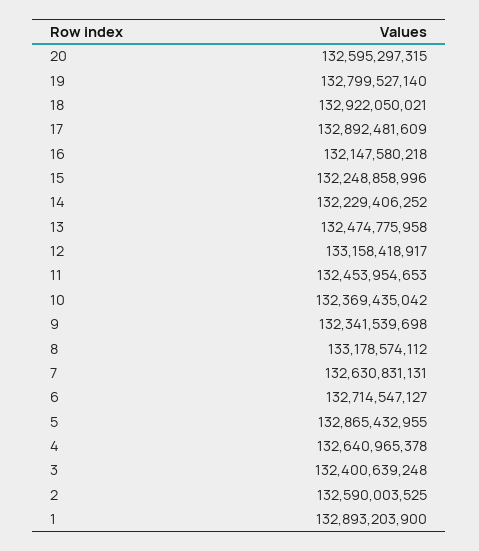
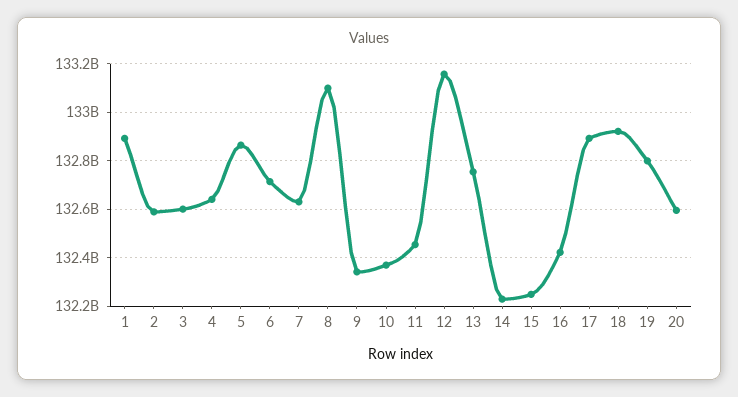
16: 132147580218 -> 132425000000
13: 132474775958 -> 132750000000
8: 133178574112 -> 133100000000
3: 132400639248 -> 132600000000

